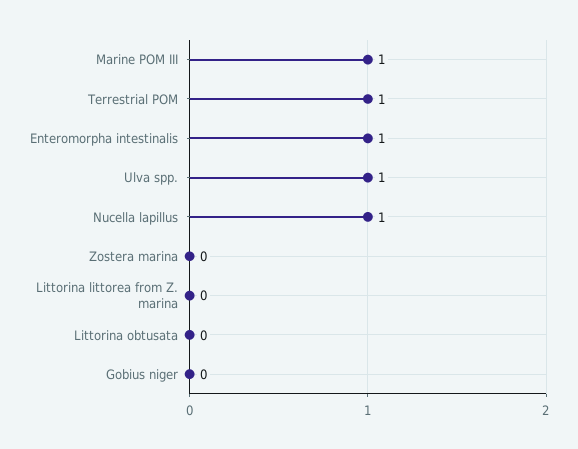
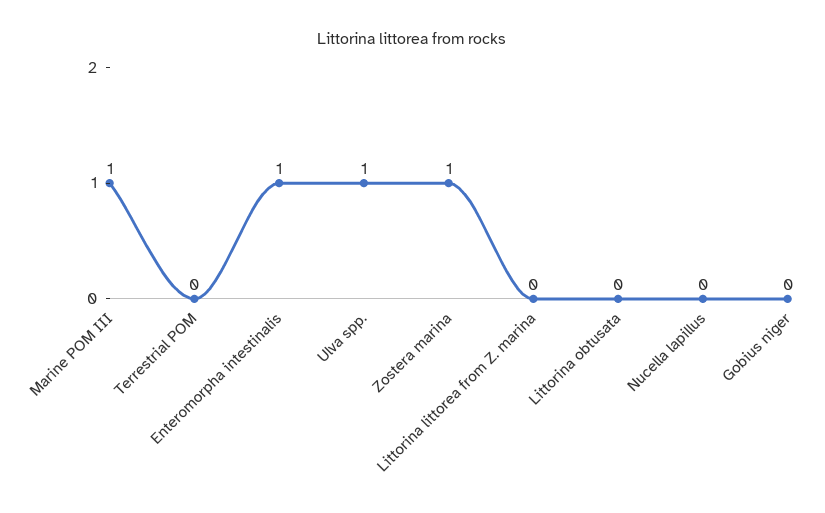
Terrestrial POM: 1 -> 0
Nucella lapillus: 1 -> 0
Zostera marina: 0 -> 1

